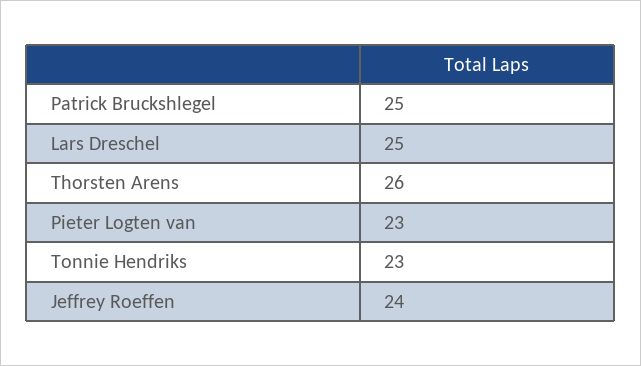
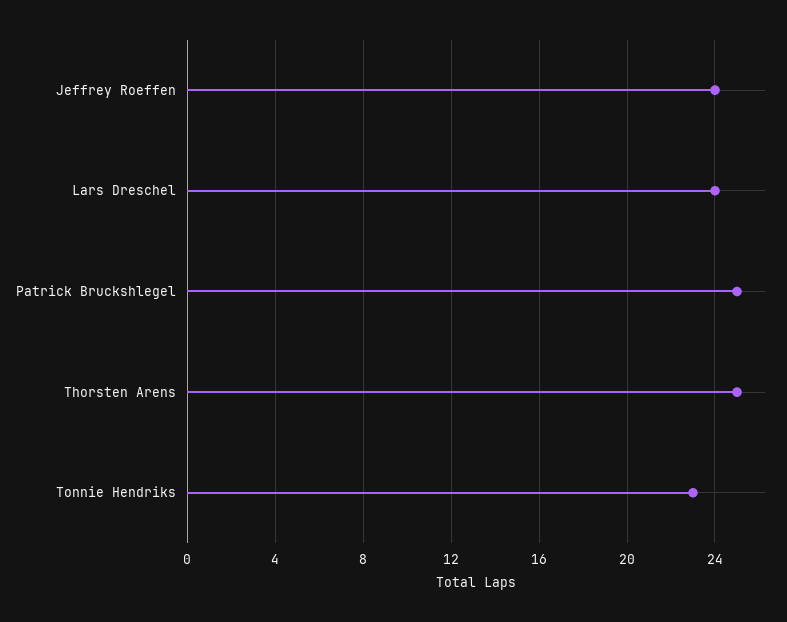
Lars Dreschel: 25 -> 24
Thorsten Arens: 26 -> 25
Pieter Logten van: 23 -> none

